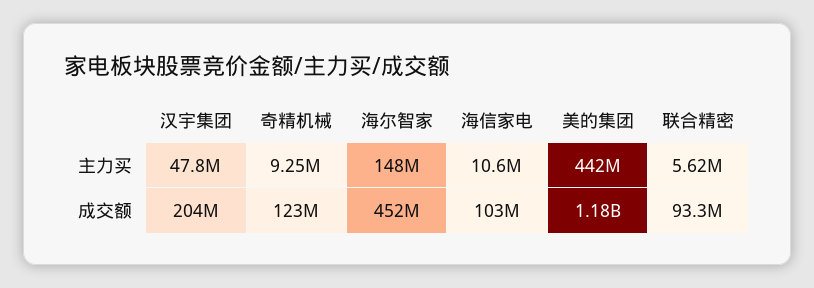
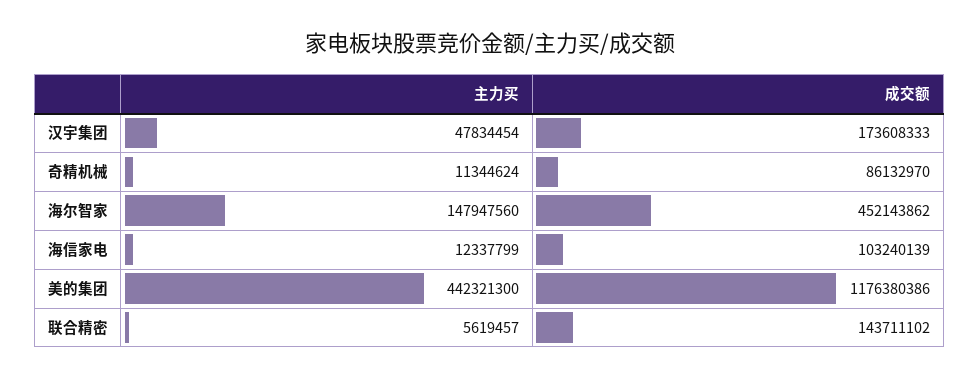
奇精机械, 主力买: 9250000 -> 11344624
海信家电, 主力买: 10600000 -> 12337799
汉宇集团, 成交额: 204000000 -> 173608333
奇精机械, 成交额: 123000000 -> 86132970
联合精密, 成交额: 93300000 -> 143711102

